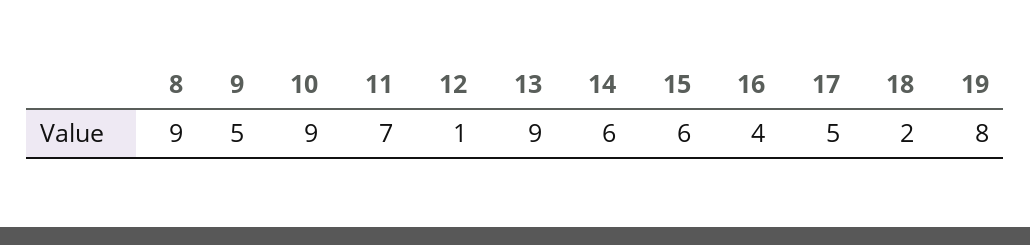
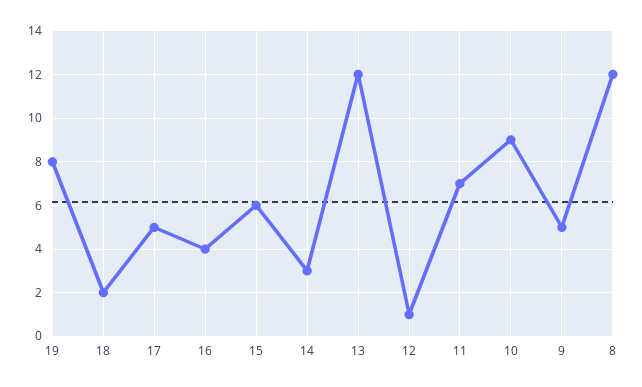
8: 9 -> 12
13: 9 -> 12
14: 6 -> 3

